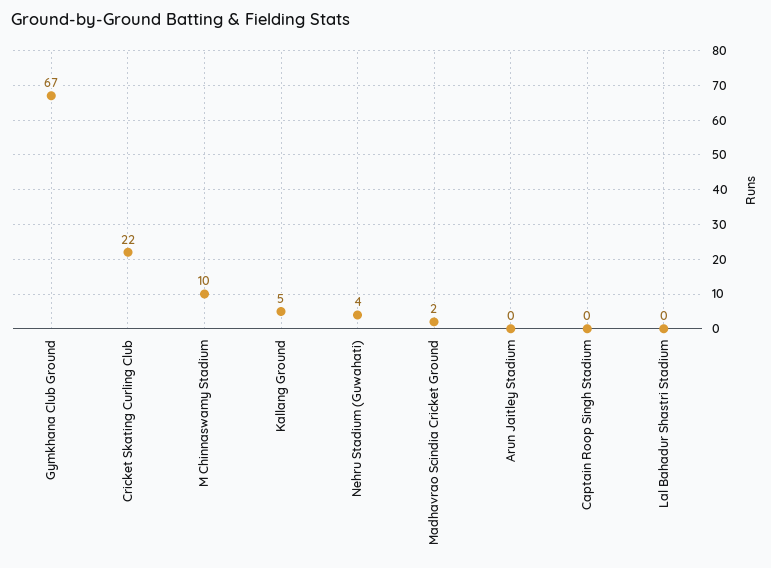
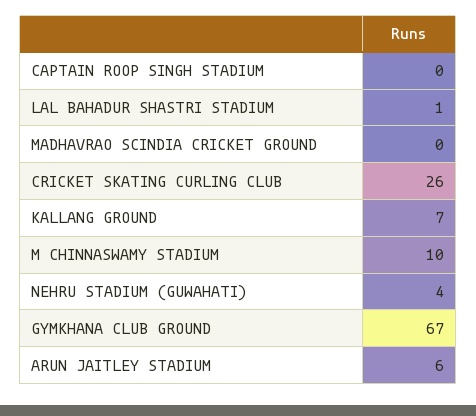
Cricket Skating Curling Club: 22 -> 26
Kallang Ground: 5 -> 7
Madhavrao Scindia Cricket Ground: 2 -> 0
Arun Jaitley Stadium: 0 -> 6
Lal Bahadur Shastri Stadium: 0 -> 1

